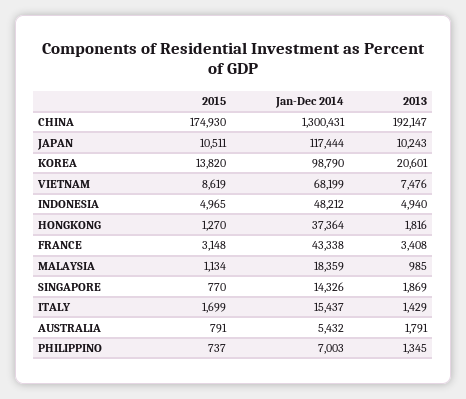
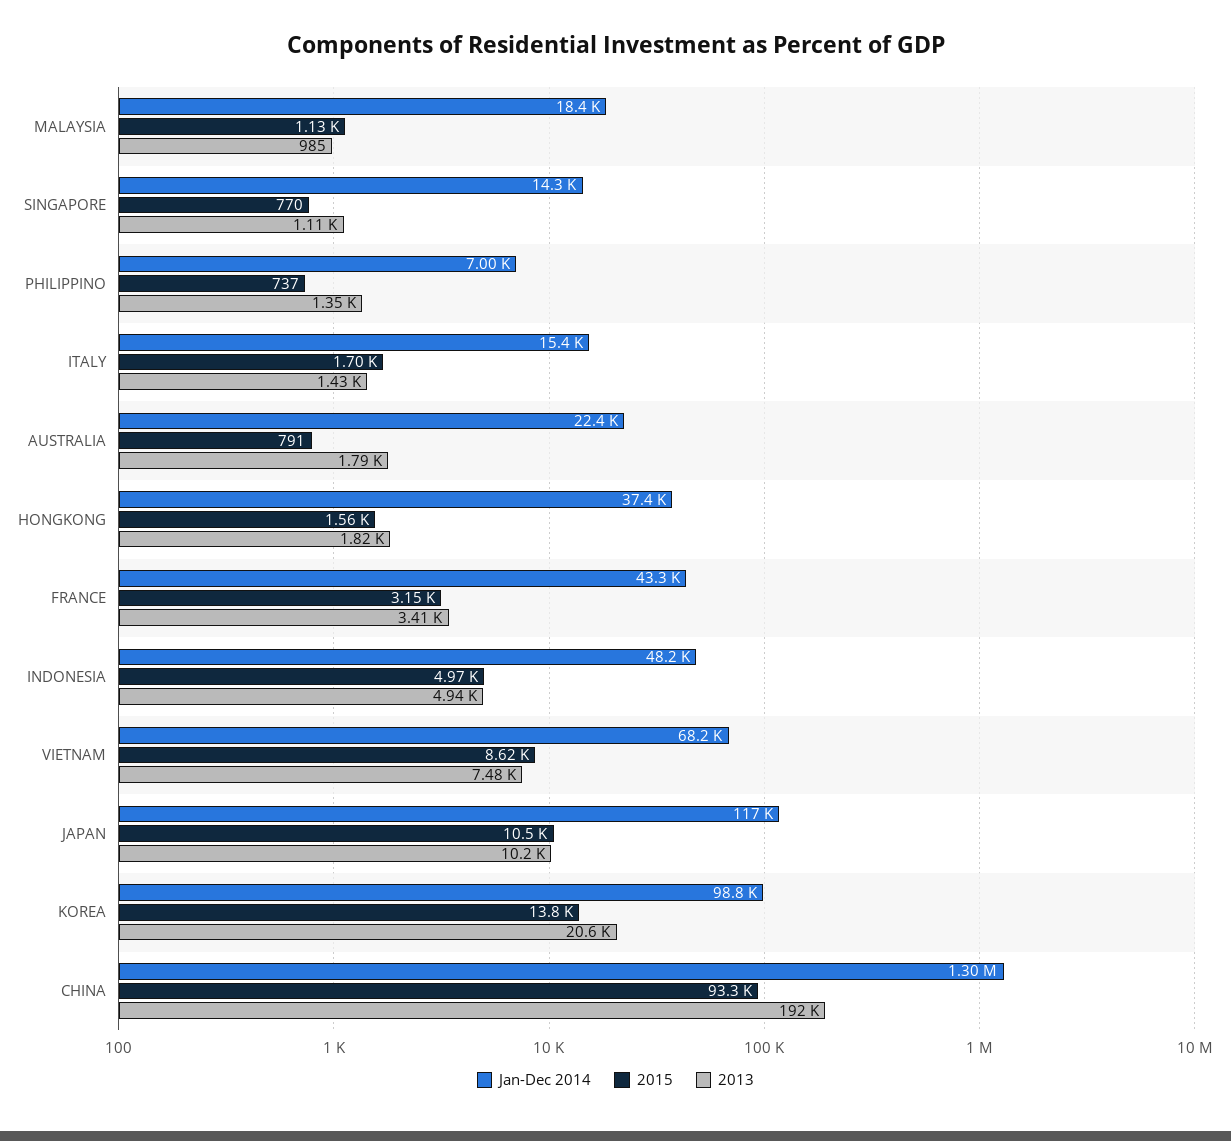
2015, CHINA: 174930 -> 93300
2015, HONGKONG: 1270 -> 1560
2013, SINGAPORE: 1869 -> 1110
Jan-Dec 2014, AUSTRALIA: 5432 -> 22400

